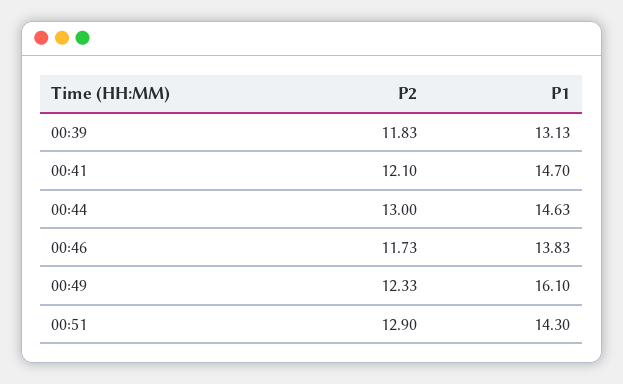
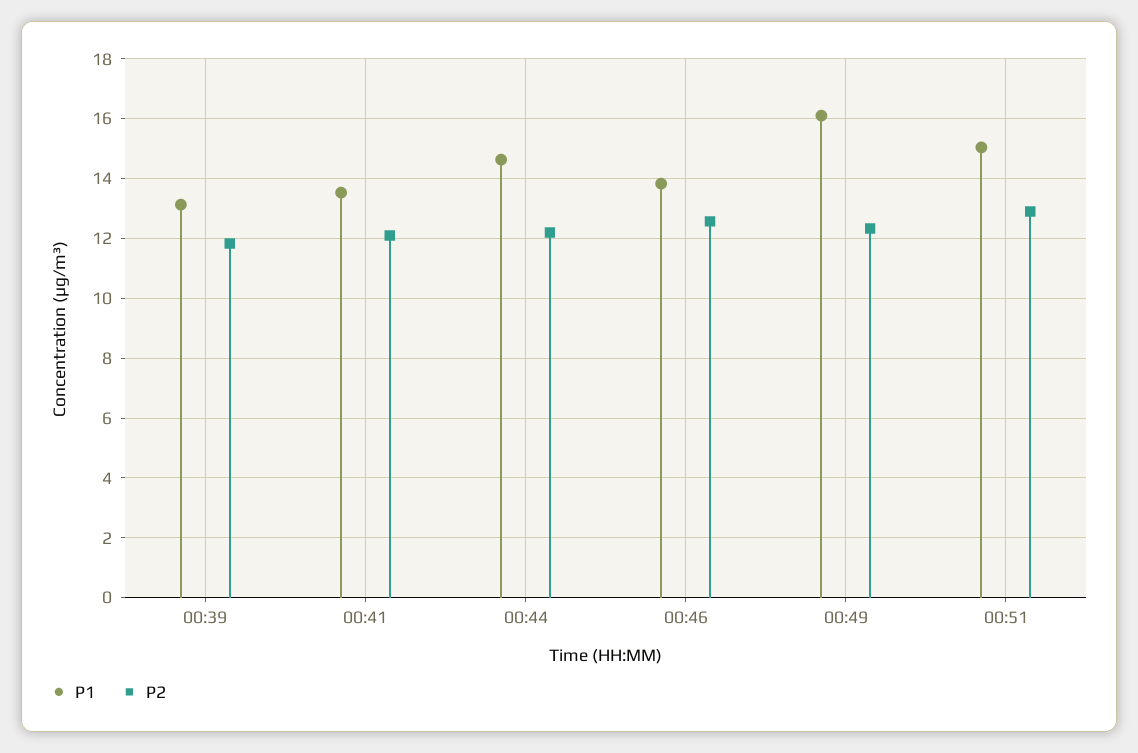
P1, 00:41: 14.7 -> 13.5
P2, 00:44: 13 -> 12.25
P2, 00:46: 11.73 -> 12.5
P1, 00:51: 14.3 -> 15

